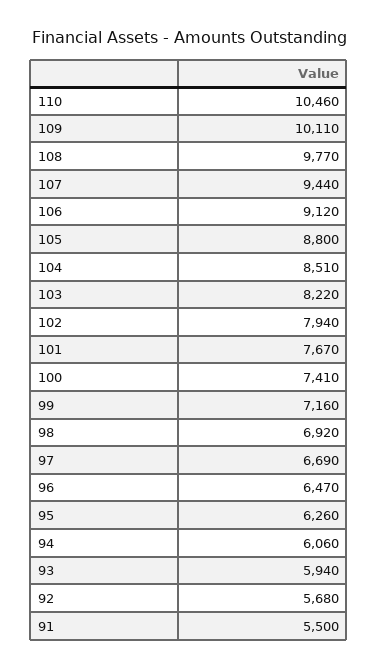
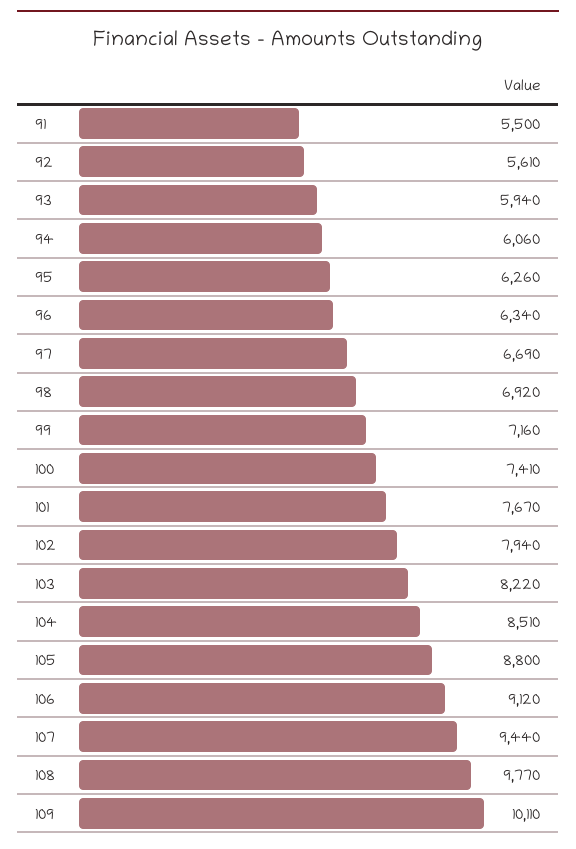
110: 10460 -> none
96: 6470 -> 6340
92: 5680 -> 5610

